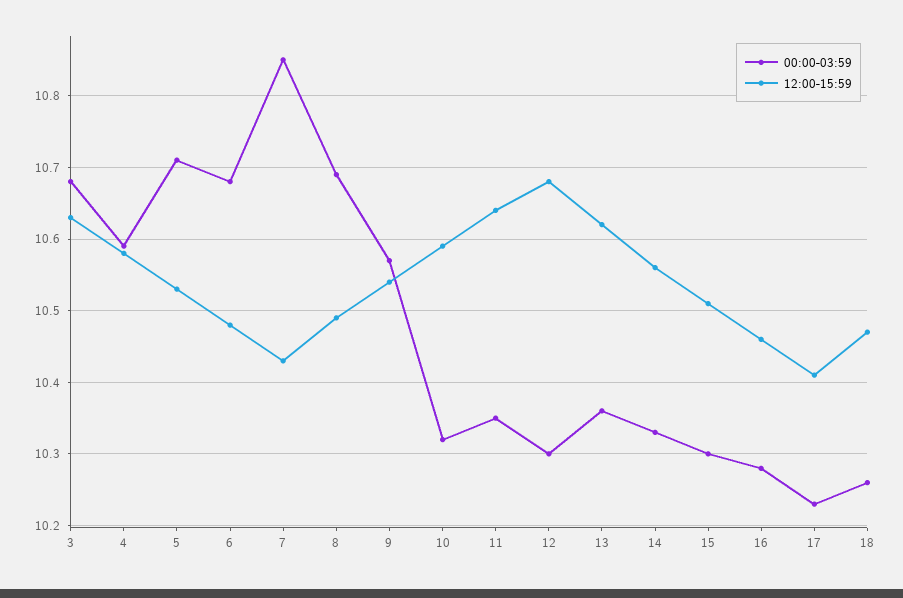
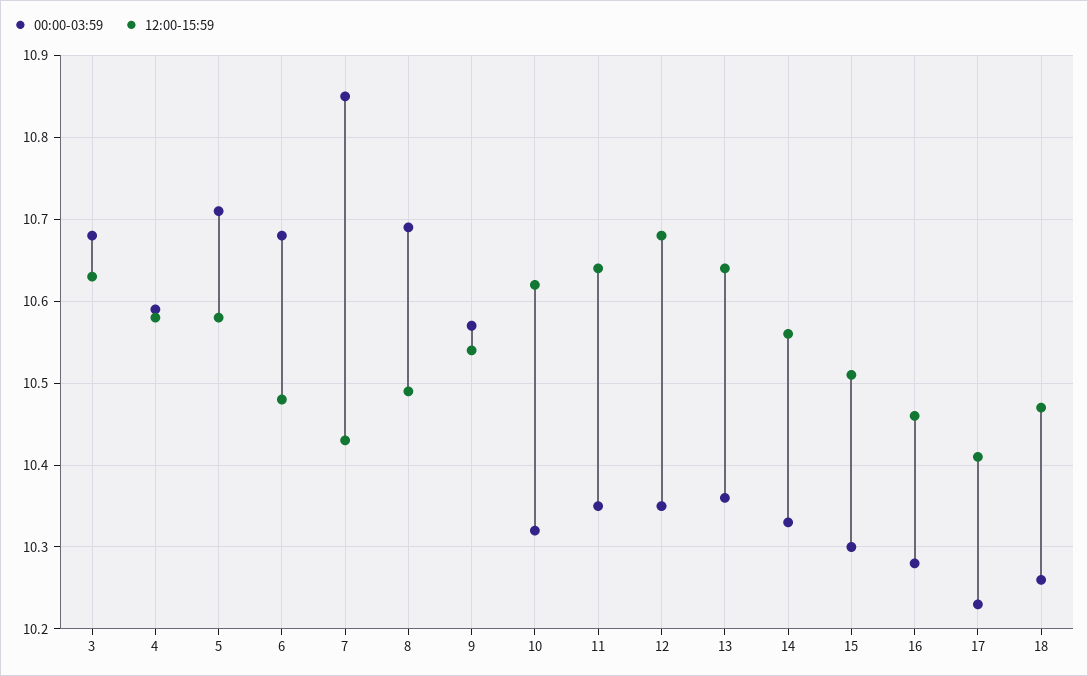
12:00-15:59, 5: 10.53 -> 10.58
12:00-15:59, 10: 10.59 -> 10.62
00:00-03:59, 12: 10.3 -> 10.35
12:00-15:59, 13: 10.62 -> 10.64

